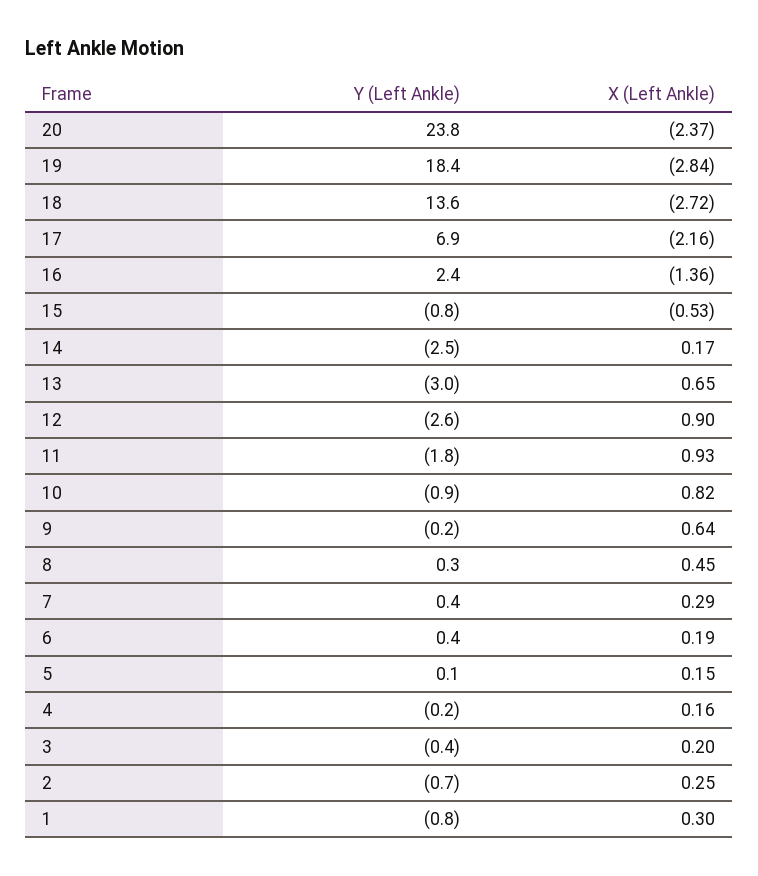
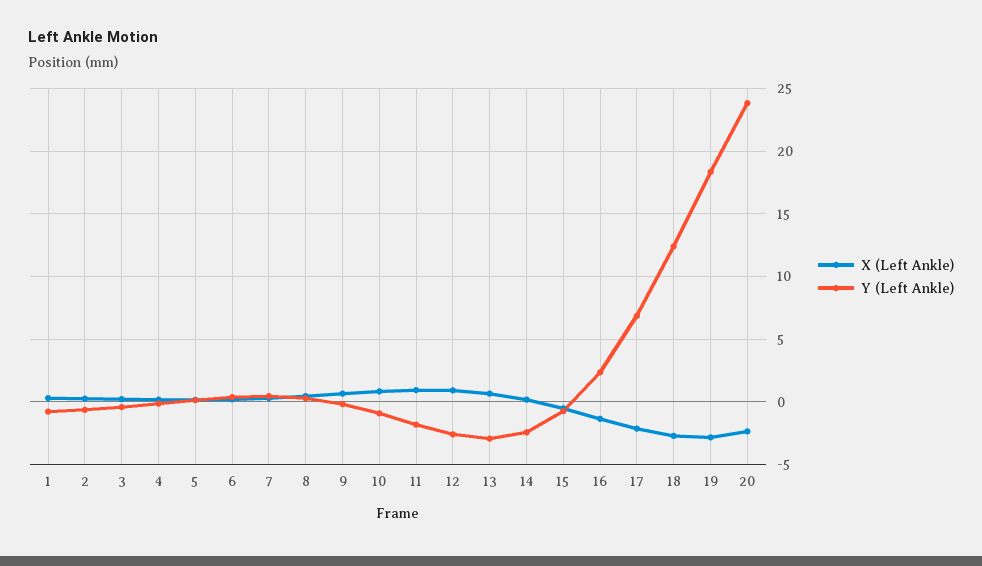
Y (Left Ankle), 18: 13.6 -> 12.5

